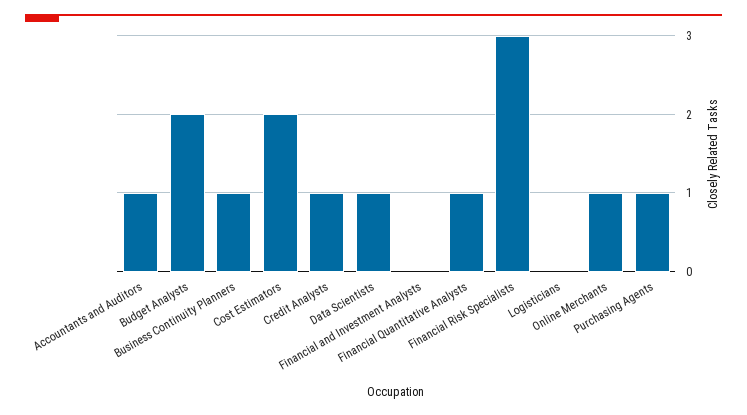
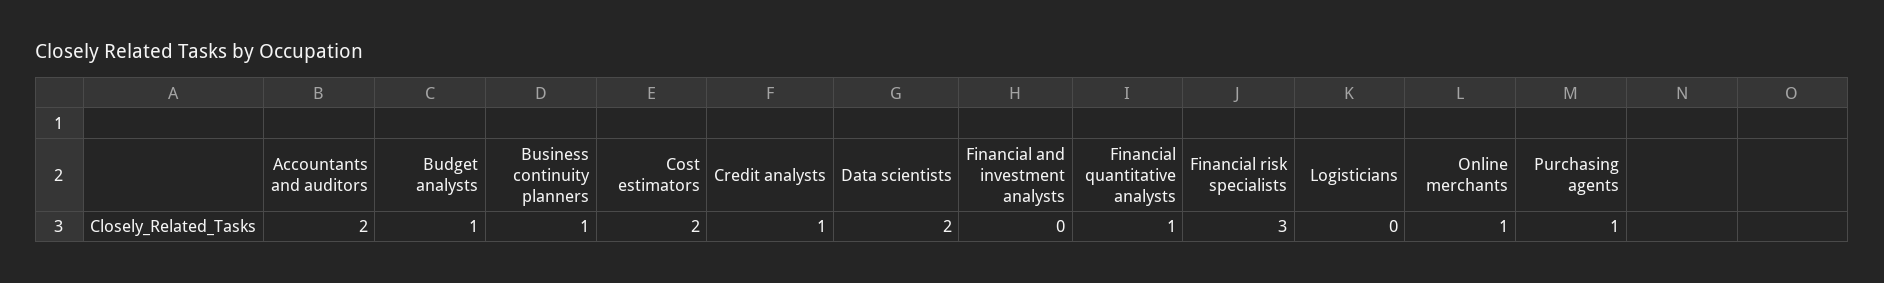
Accountants and Auditors: 1 -> 2
Budget Analysts: 2 -> 1
Data Scientists: 1 -> 2

